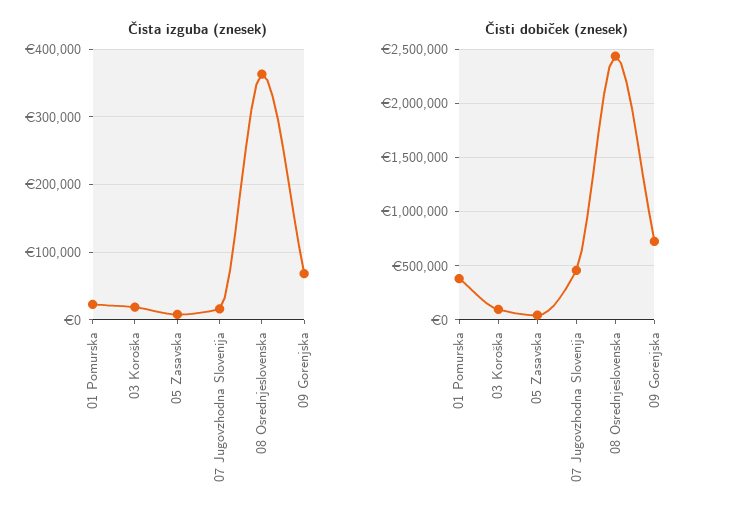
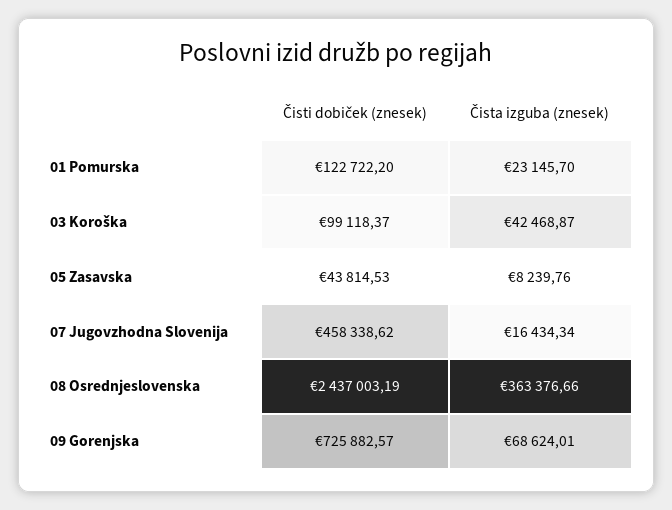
Čista izguba (znesek), 03 Koroška: 20000 -> 42468.87
Čisti dobiček (znesek), 01 Pomurska: 400000 -> 122722.2

